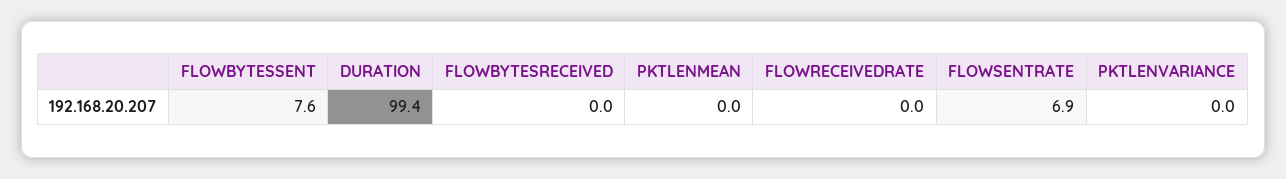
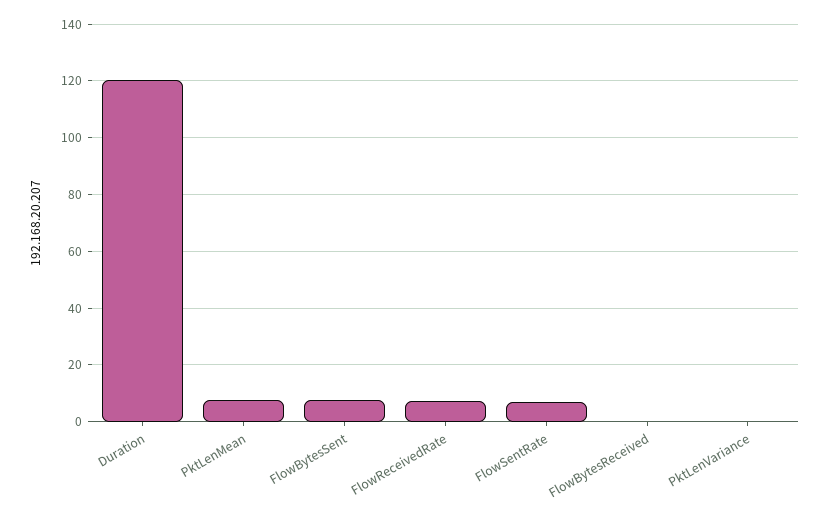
DURATION: 99.4 -> 120
PKTLENMEAN: 0 -> 7.5
FLOWRECEIVEDRATE: 0 -> 7.5

